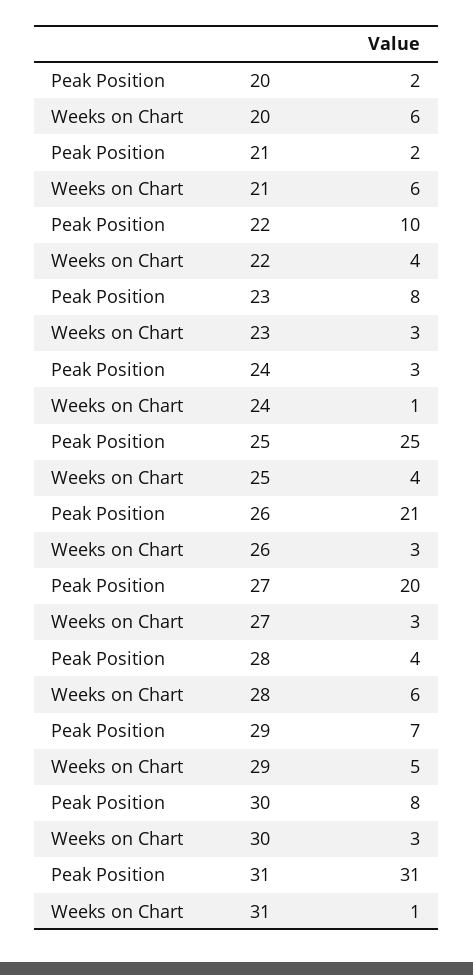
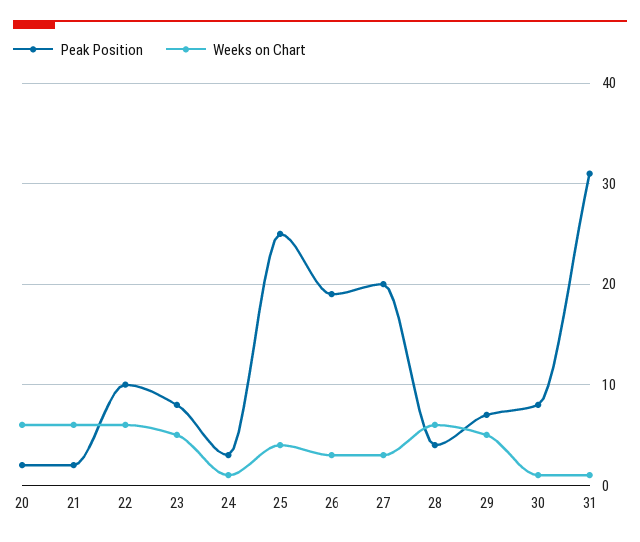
Weeks on Chart, 22: 4 -> 6
Weeks on Chart, 23: 3 -> 5
Peak Position, 26: 21 -> 19
Weeks on Chart, 30: 3 -> 1

